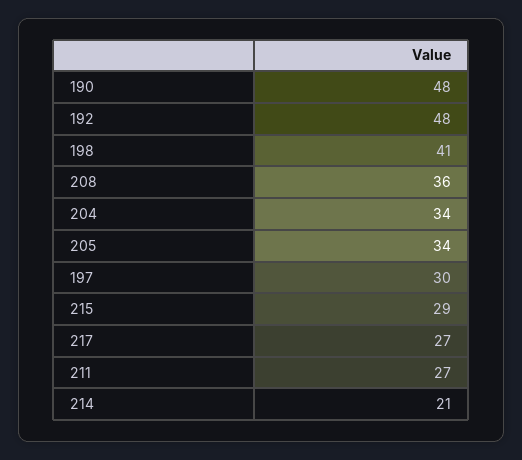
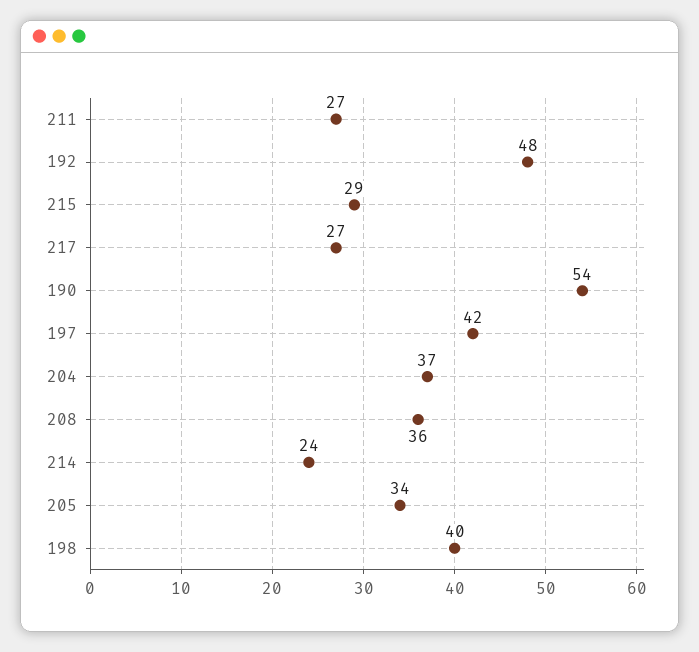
190: 48 -> 54
198: 41 -> 40
204: 34 -> 37
197: 30 -> 42
214: 21 -> 24

